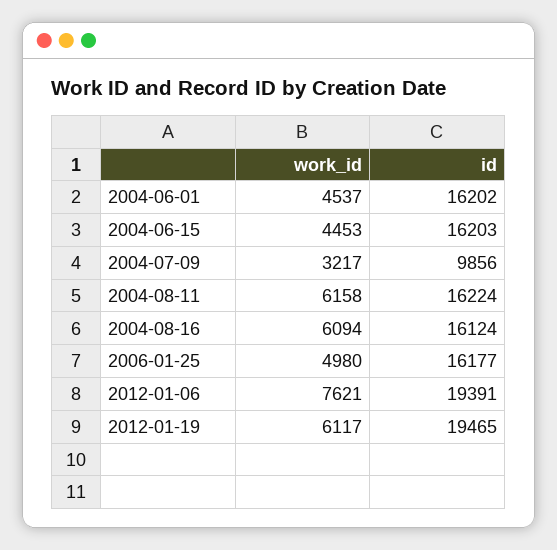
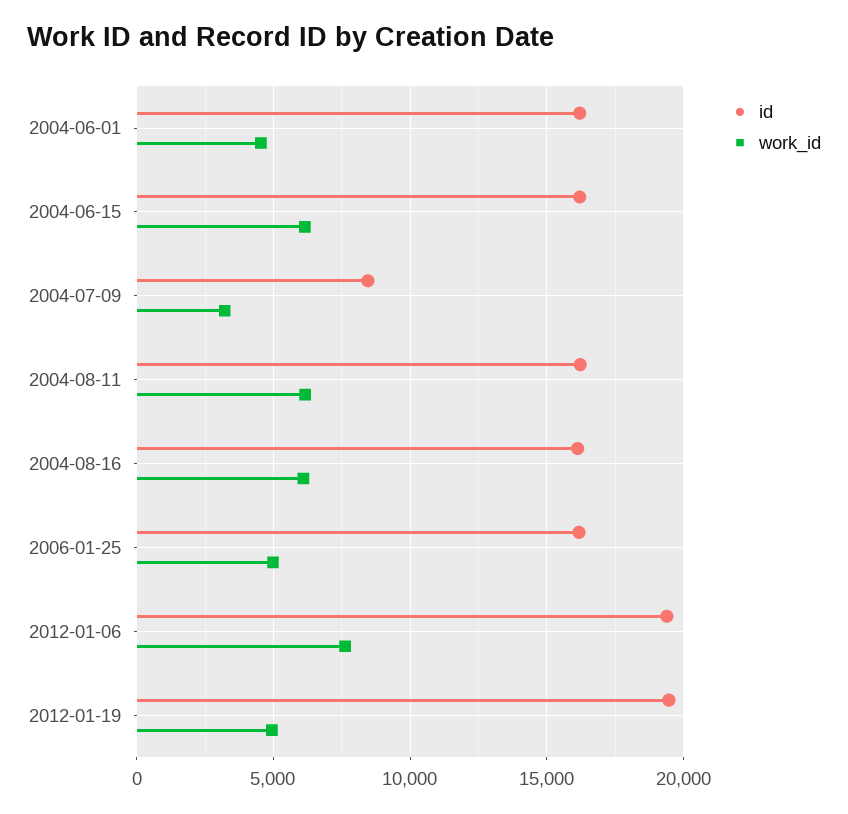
work_id, 2004-06-15: 4453 -> 6000
id, 2004-07-09: 9856 -> 8500
work_id, 2012-01-19: 6117 -> 5000

